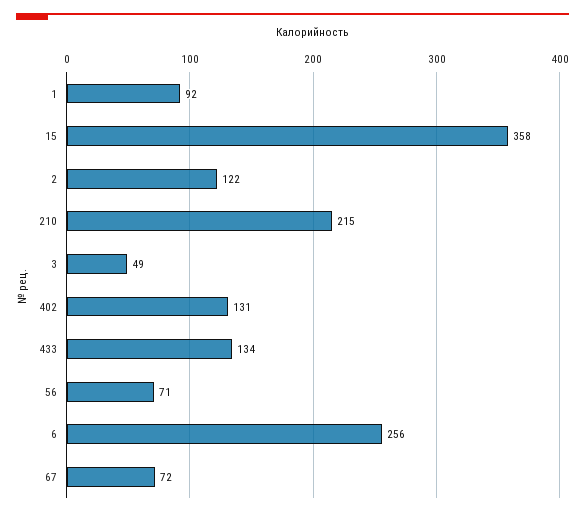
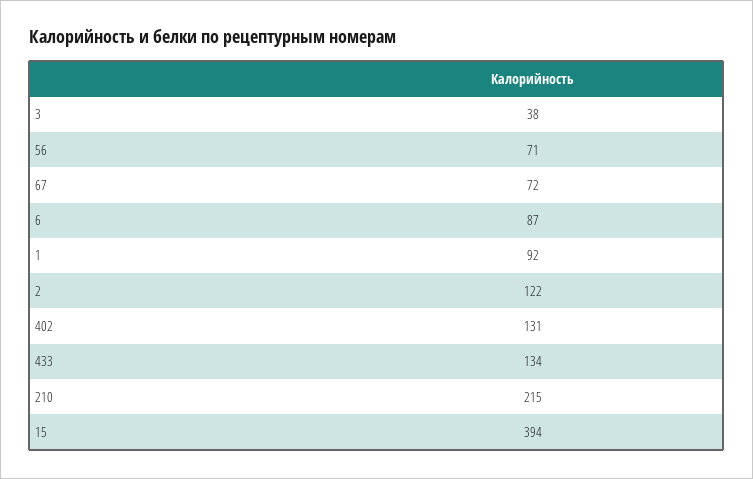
15: 358 -> 394
3: 49 -> 38
6: 256 -> 87

